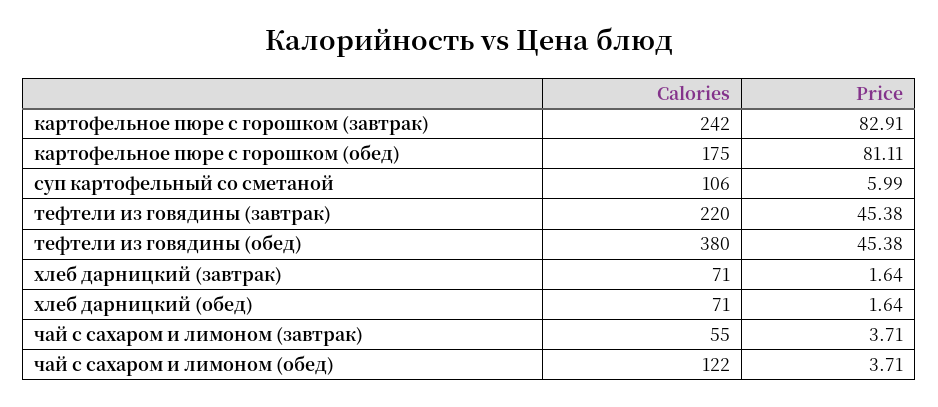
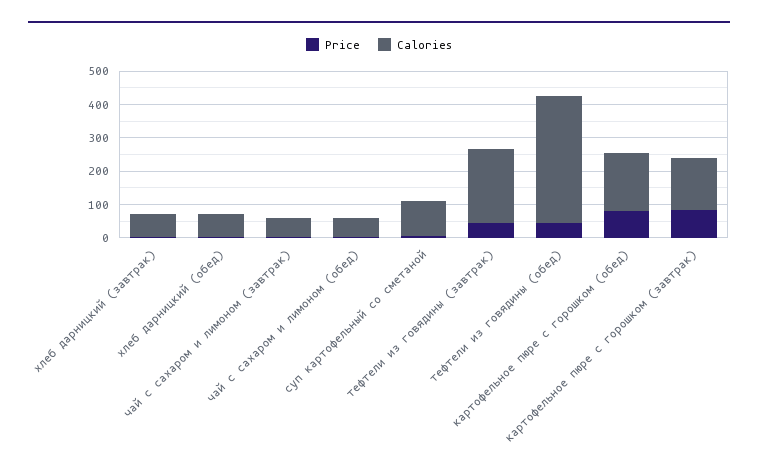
Calories, картофельное пюре с горошком (завтрак): 242 -> 150
Calories, чай с сахаром и лимоном (обед): 122 -> 50

